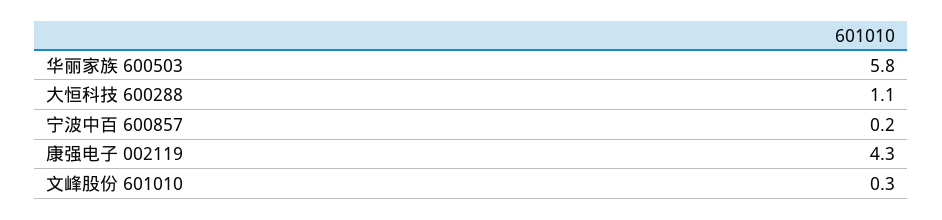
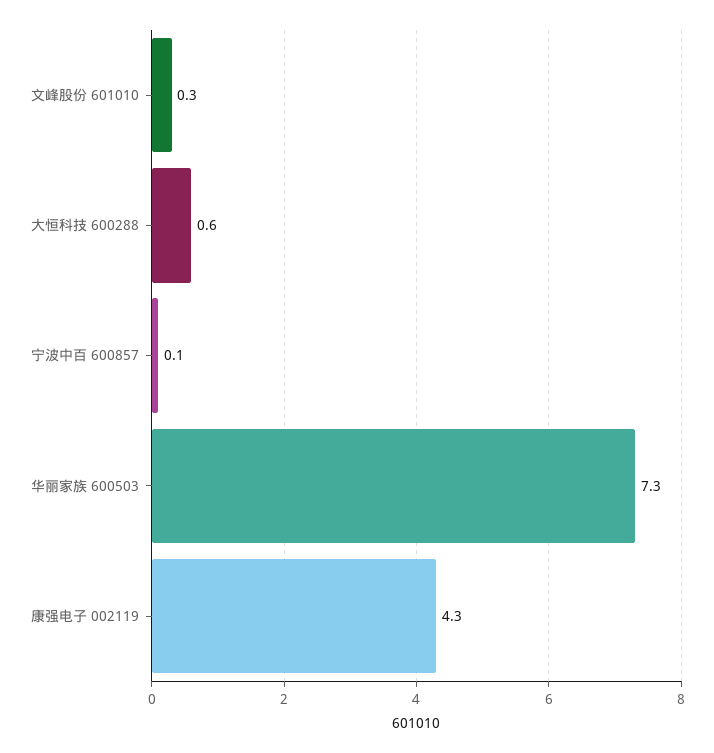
华丽家族 600503: 5.8 -> 7.3
大恒科技 600288: 1.1 -> 0.6
宁波中百 600857: 0.2 -> 0.1

